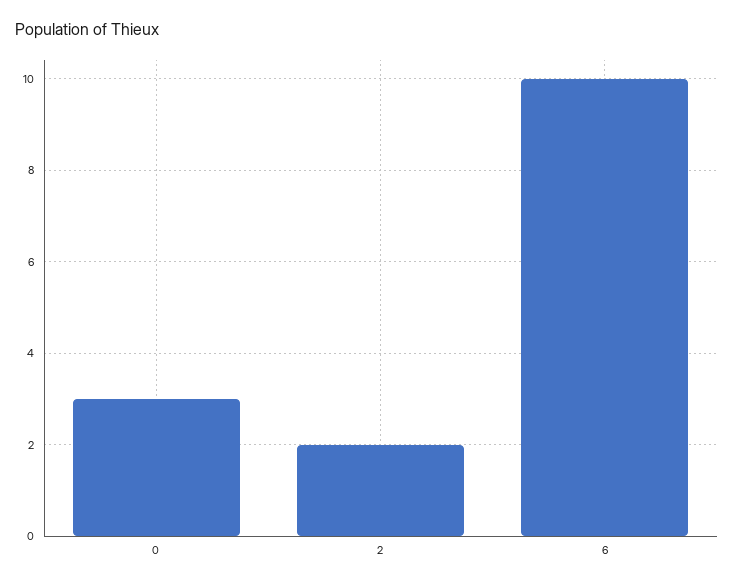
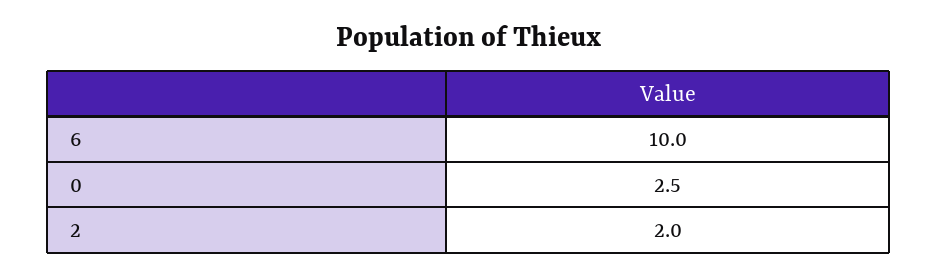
0: 3 -> 2.5

